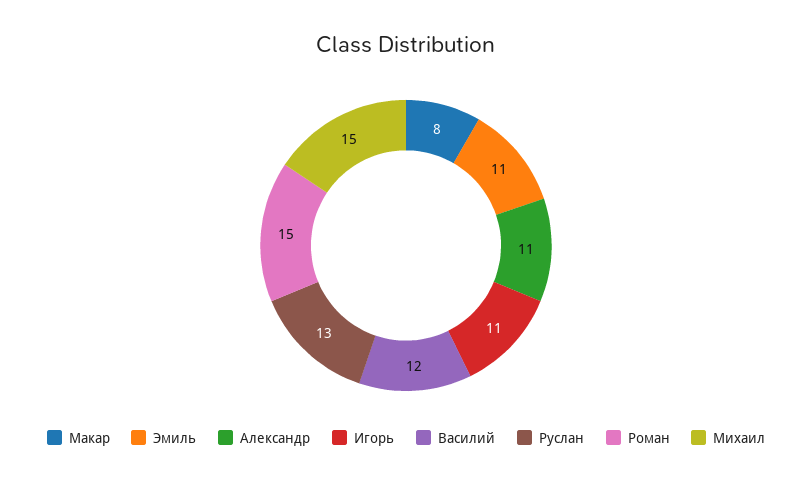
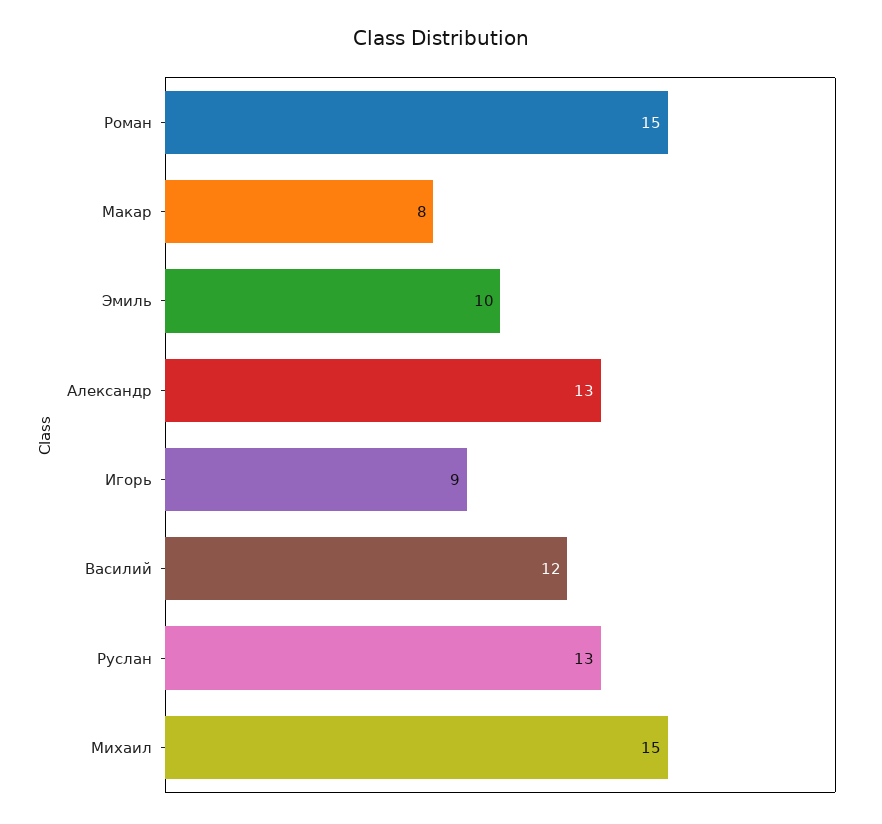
Эмиль: 11 -> 10
Александр: 11 -> 13
Игорь: 11 -> 9

